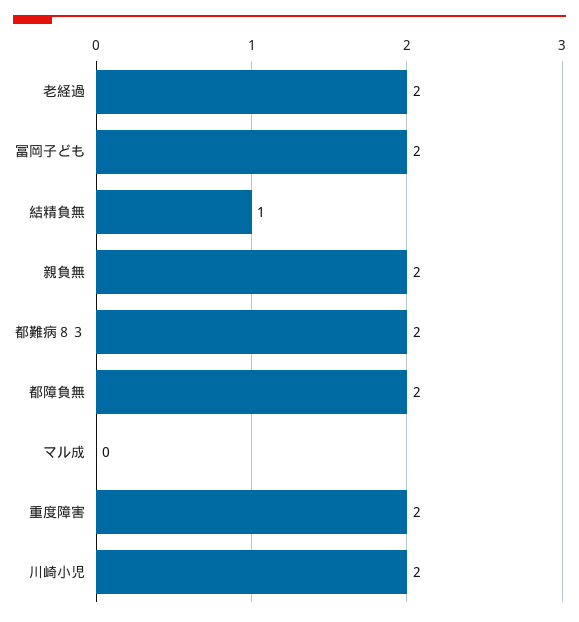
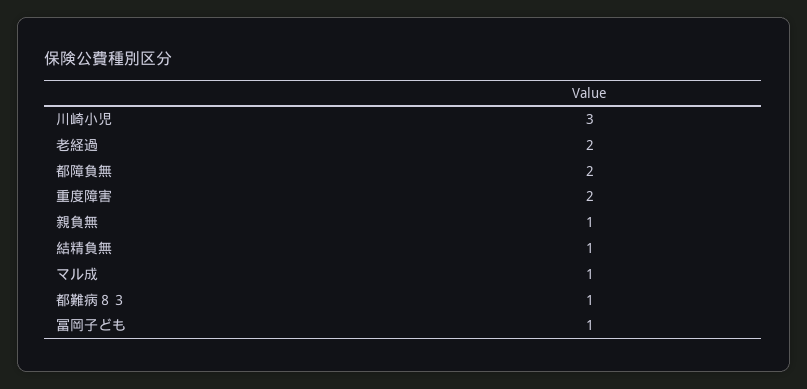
冨岡子ども: 2 -> 1
親負無: 2 -> 1
都難病８３: 2 -> 1
マル成: 0 -> 1
川崎小児: 2 -> 3

